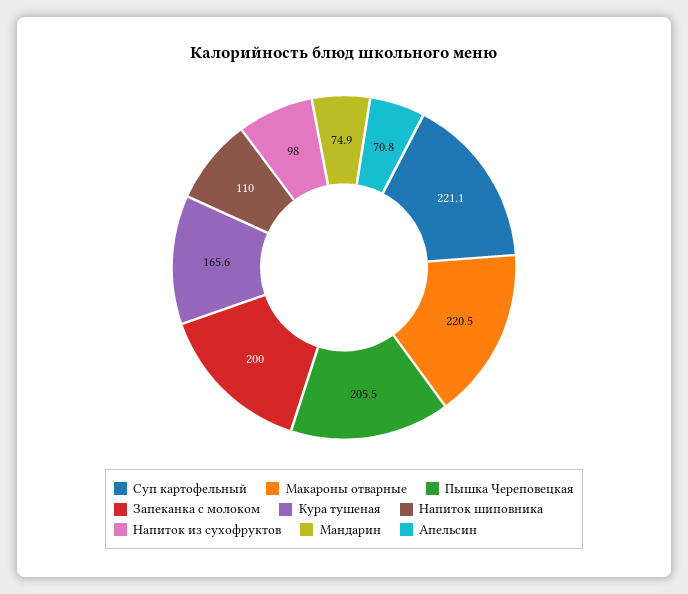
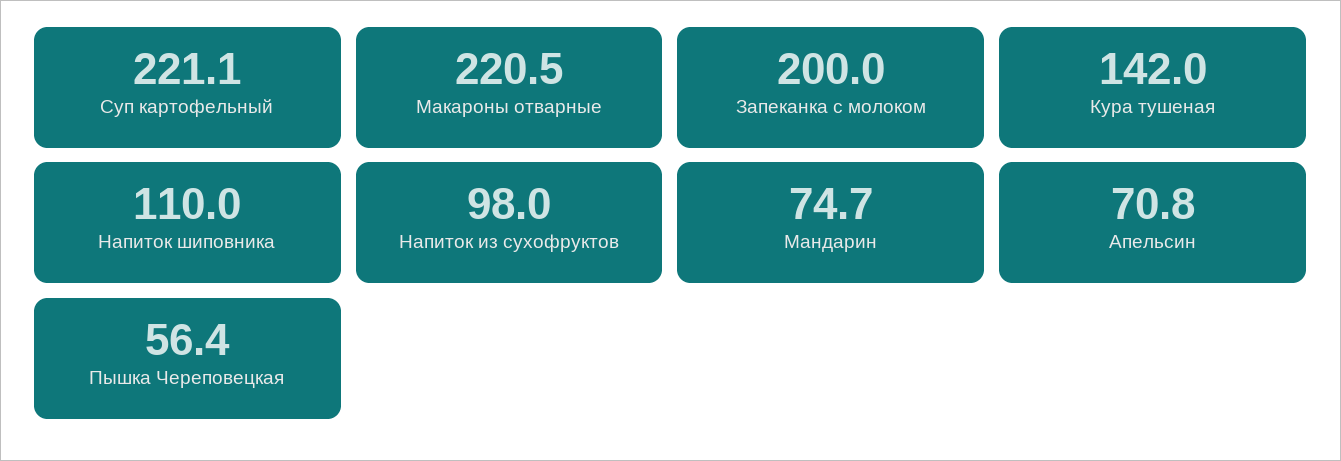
Пышка Череповецкая: 205.5 -> 56.4
Кура тушеная: 165.6 -> 142
Мандарин: 74.9 -> 74.7

